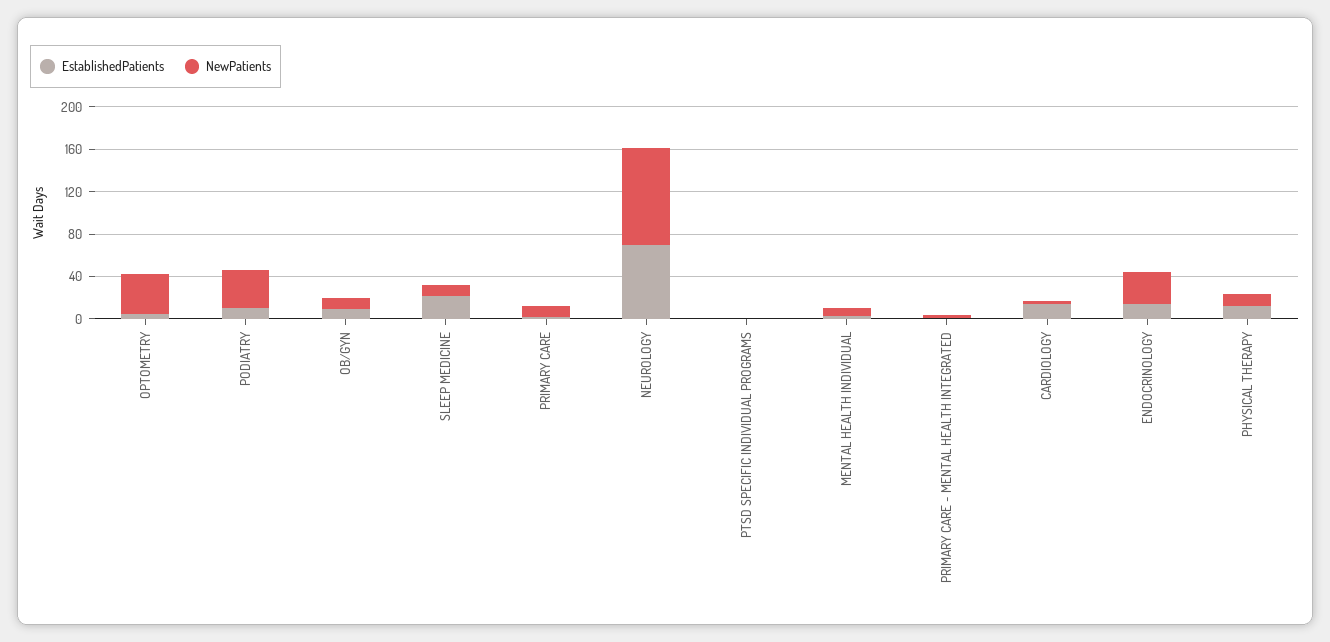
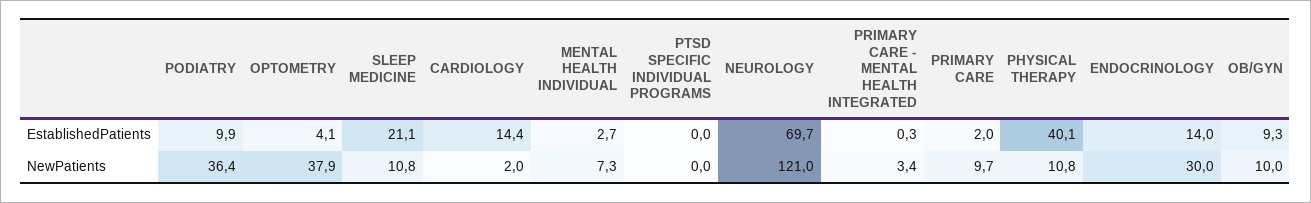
NewPatients, NEUROLOGY: 90 -> 121
EstablishedPatients, PHYSICAL THERAPY: 10 -> 40.1

